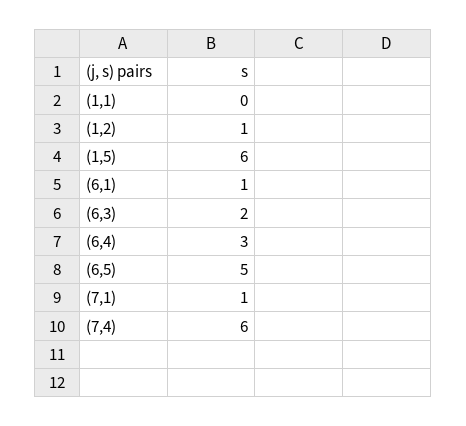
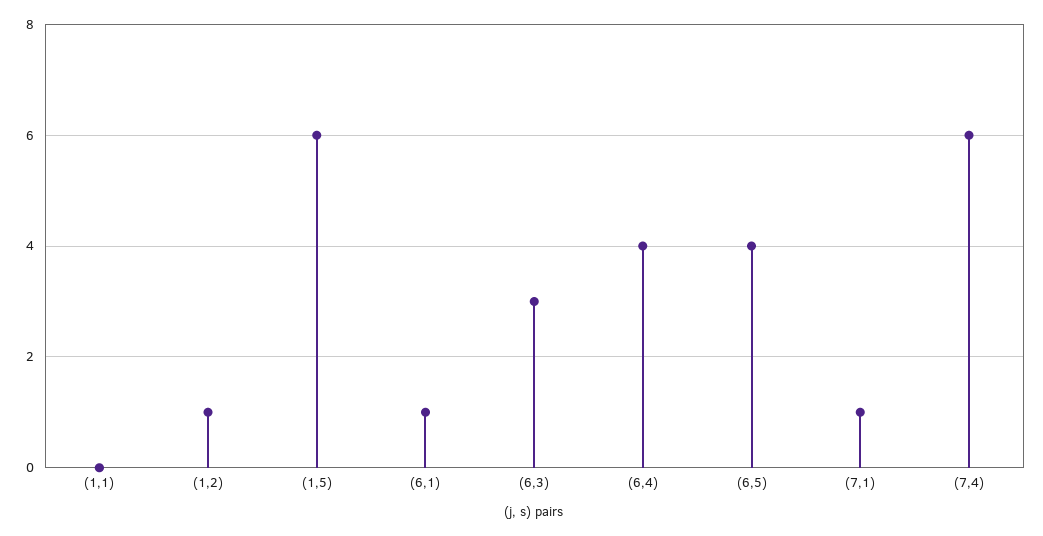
(6,3): 2 -> 3
(6,4): 3 -> 4
(6,5): 5 -> 4

